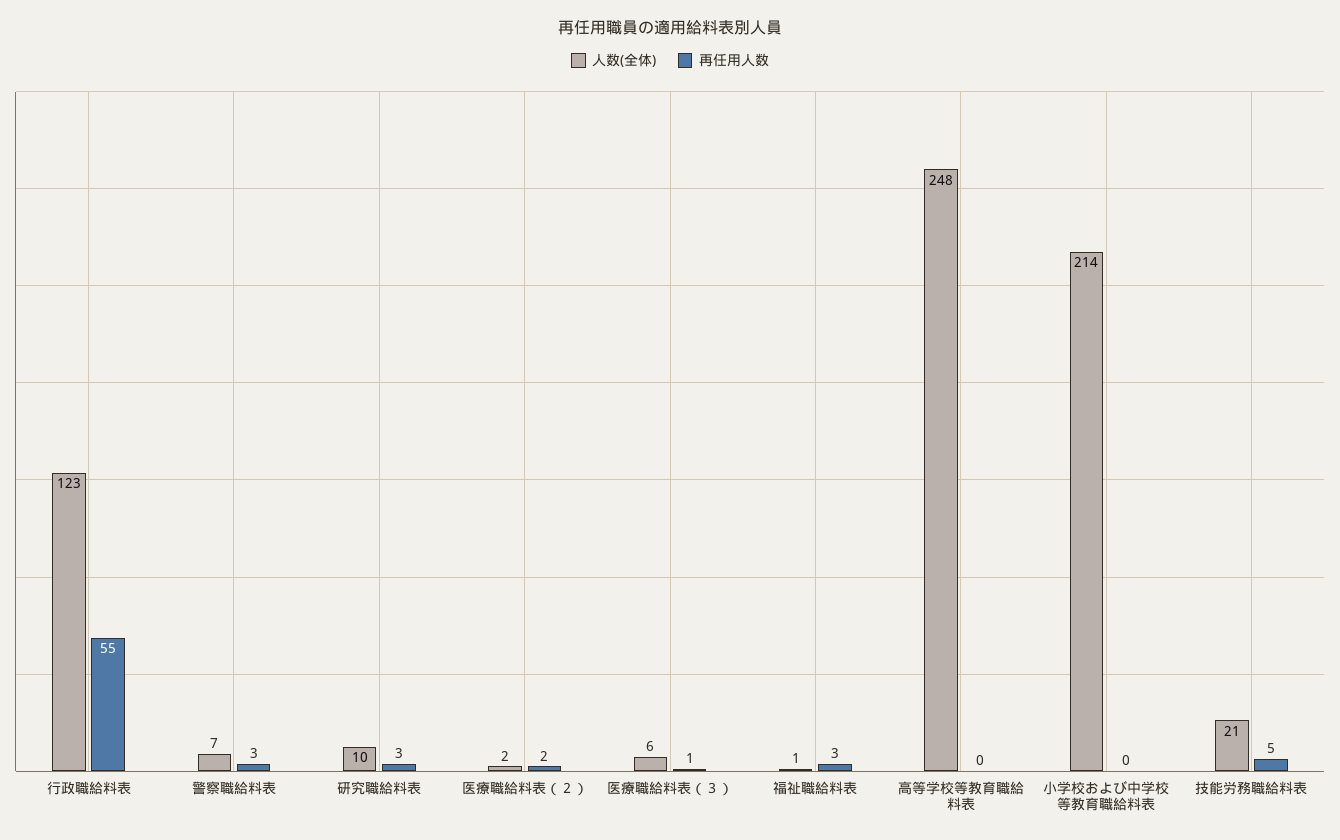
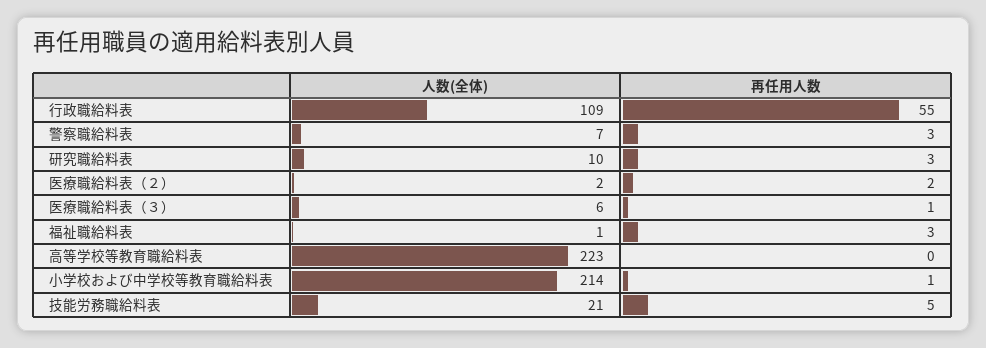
人数(全体), 行政職給料表: 123 -> 109
人数(全体), 高等学校等教育職給料表: 248 -> 223
再任用人数, 小学校および中学校等教育職給料表: 0 -> 1

